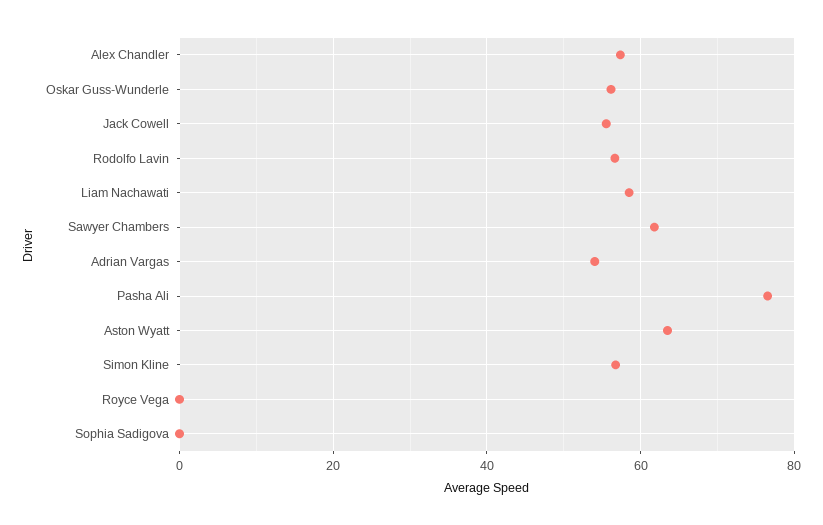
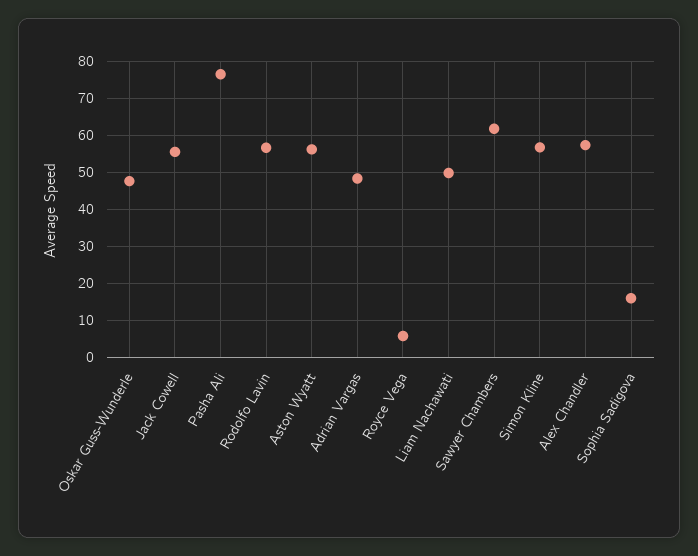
Oskar Guss-Wunderle: 56 -> 48
Liam Nachawati: 58 -> 50
Adrian Vargas: 54 -> 48
Aston Wyatt: 64 -> 56
Royce Vega: 0 -> 6
Sophia Sadigova: 0 -> 16

